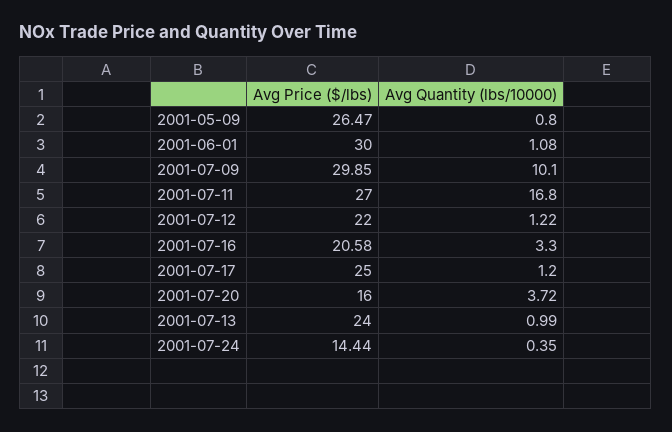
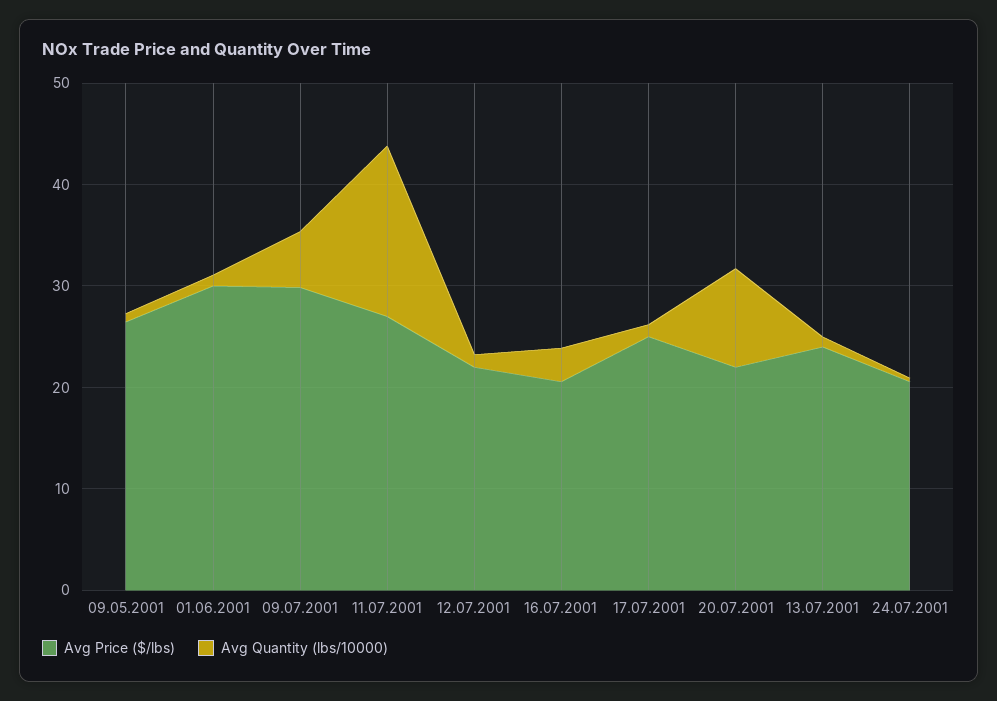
Avg Quantity (lbs/10000), 2001-07-09: 10.1 -> 6
Avg Price ($/lbs), 2001-07-20: 16 -> 22
Avg Quantity (lbs/10000), 2001-07-20: 3.72 -> 10
Avg Price ($/lbs), 2001-07-24: 14.44 -> 20

